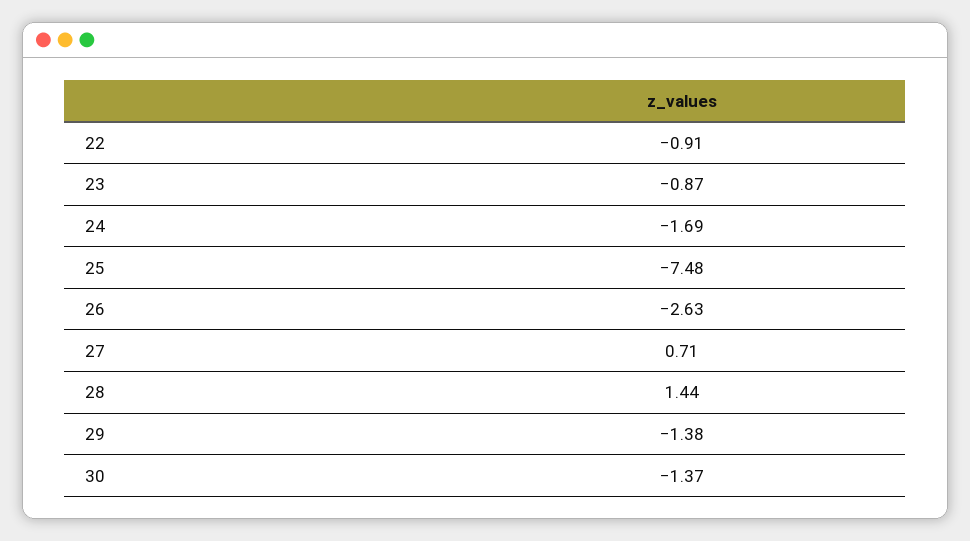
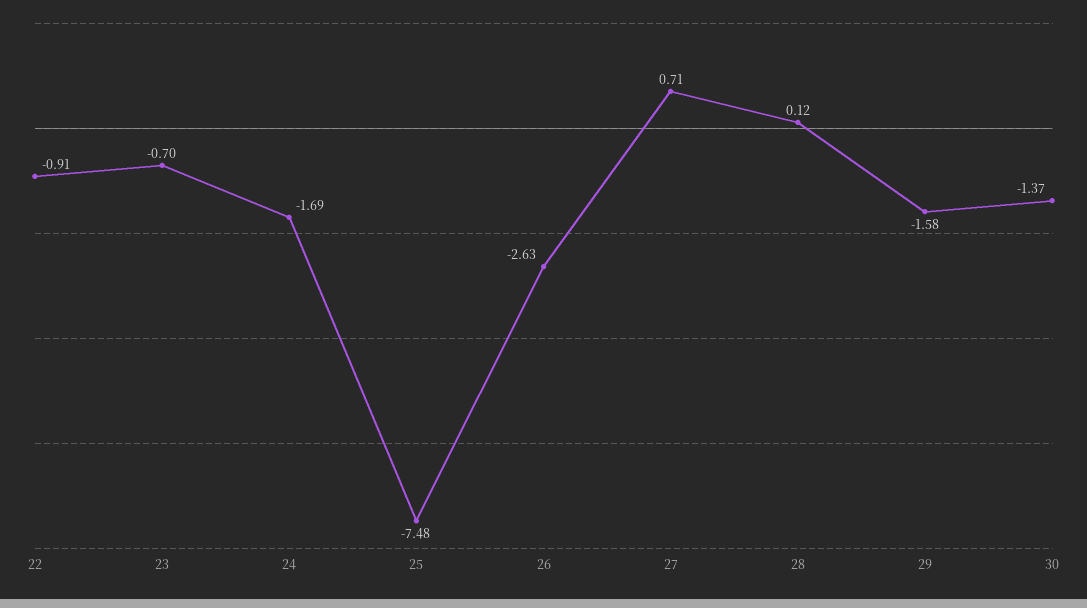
23: -0.87 -> -0.7
28: 1.44 -> 0.12
29: -1.38 -> -1.58

